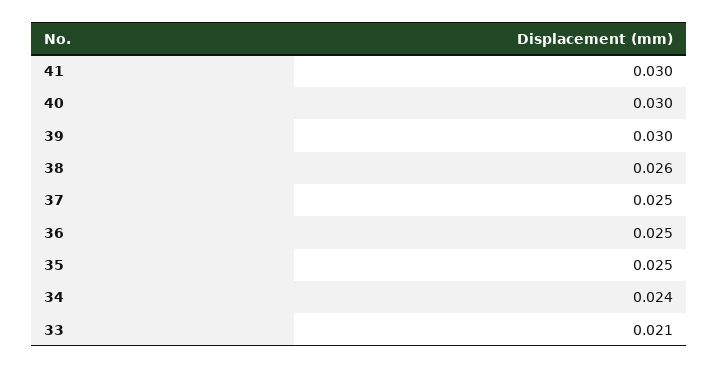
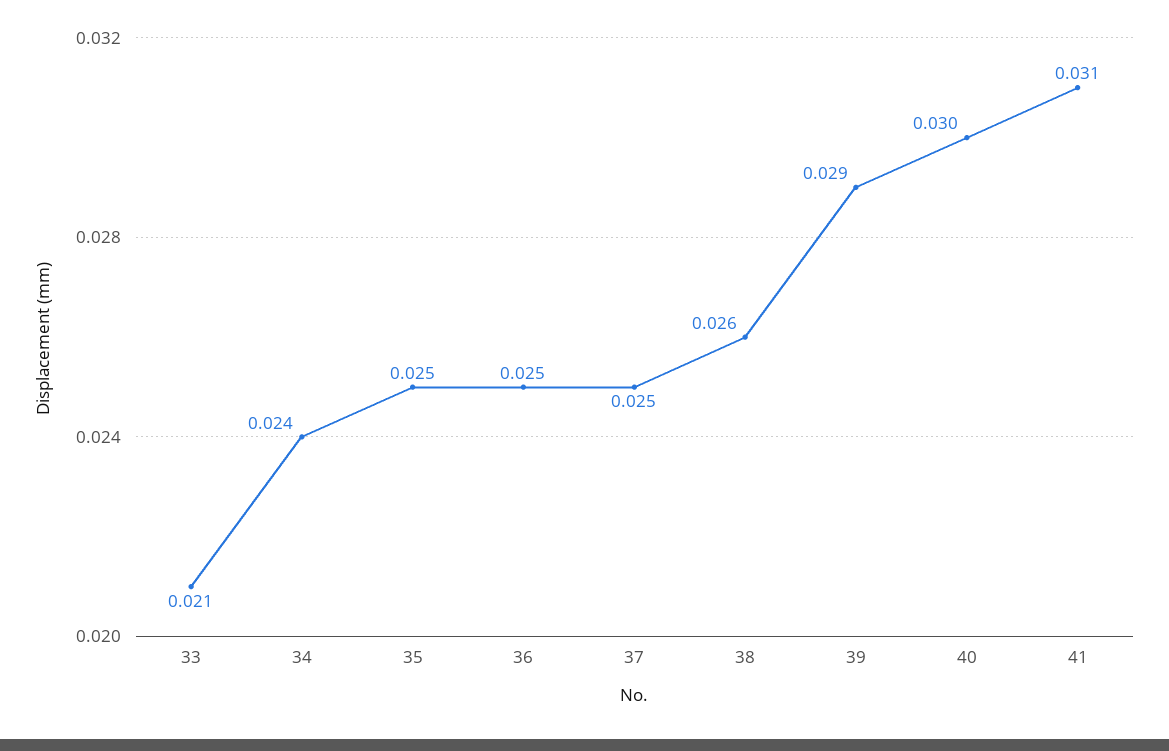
41: 0.03 -> 0.031
39: 0.03 -> 0.029

